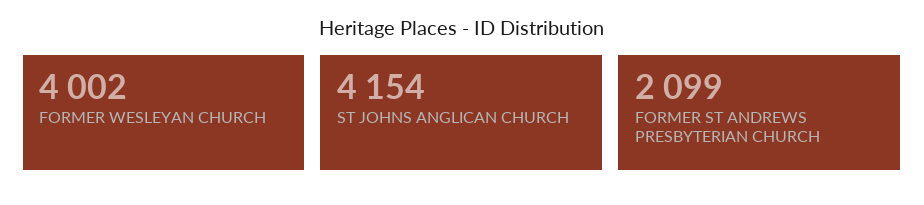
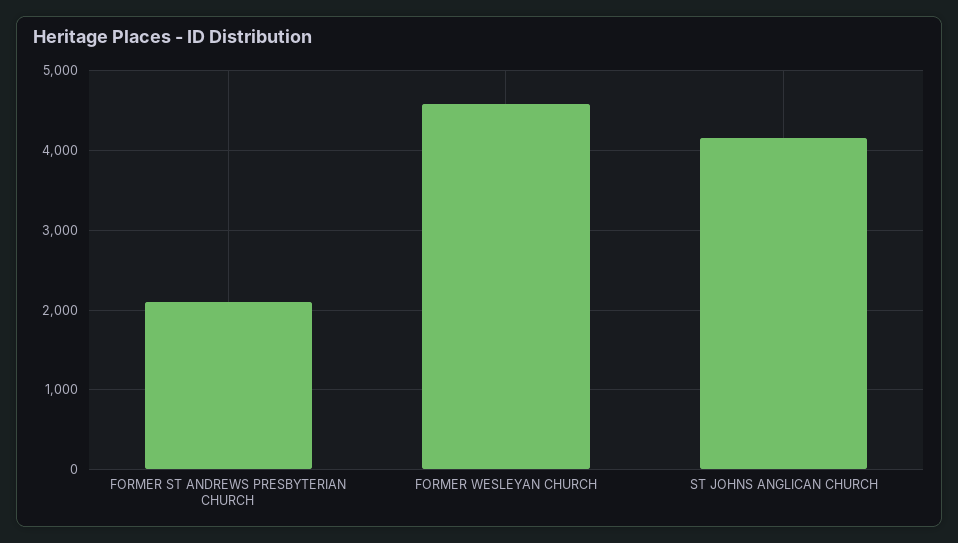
FORMER WESLEYAN CHURCH: 4002 -> 4600

